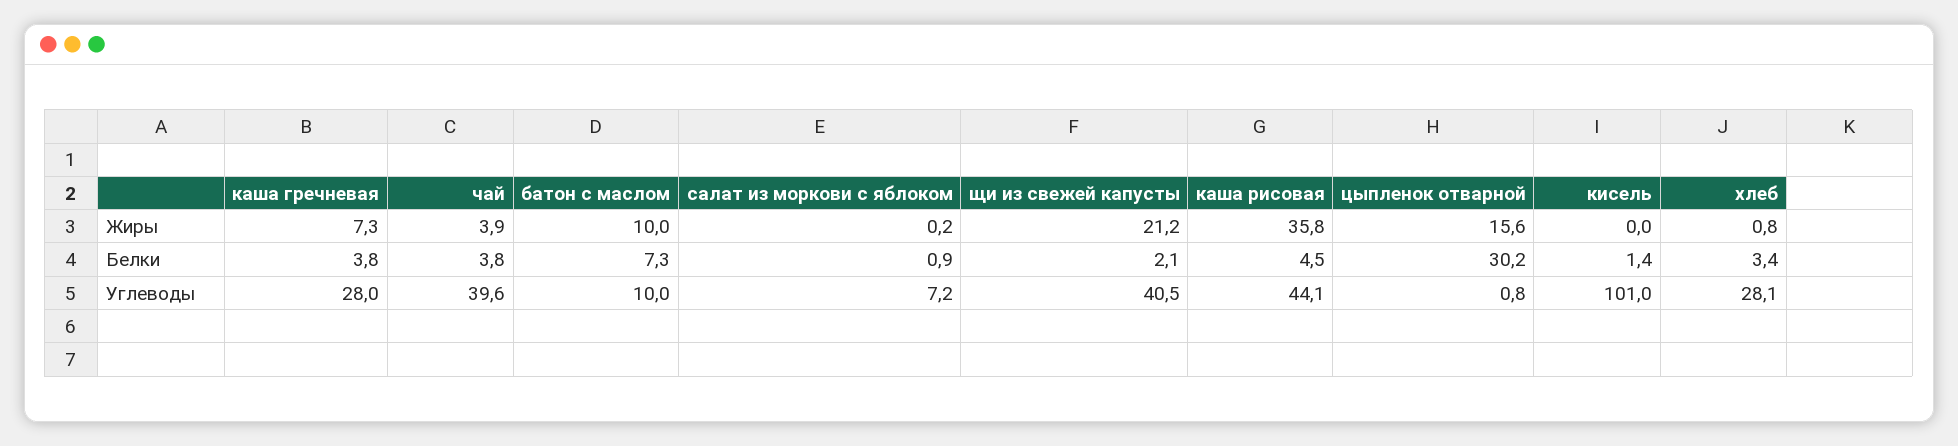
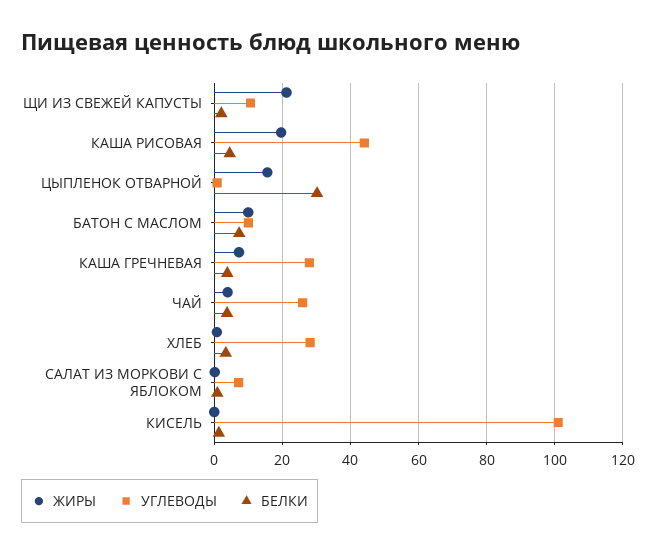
Жиры, каша рисовая: 35.8 -> 20
Углеводы, чай: 39.6 -> 26
Углеводы, щи из свежей капусты: 40.5 -> 10

